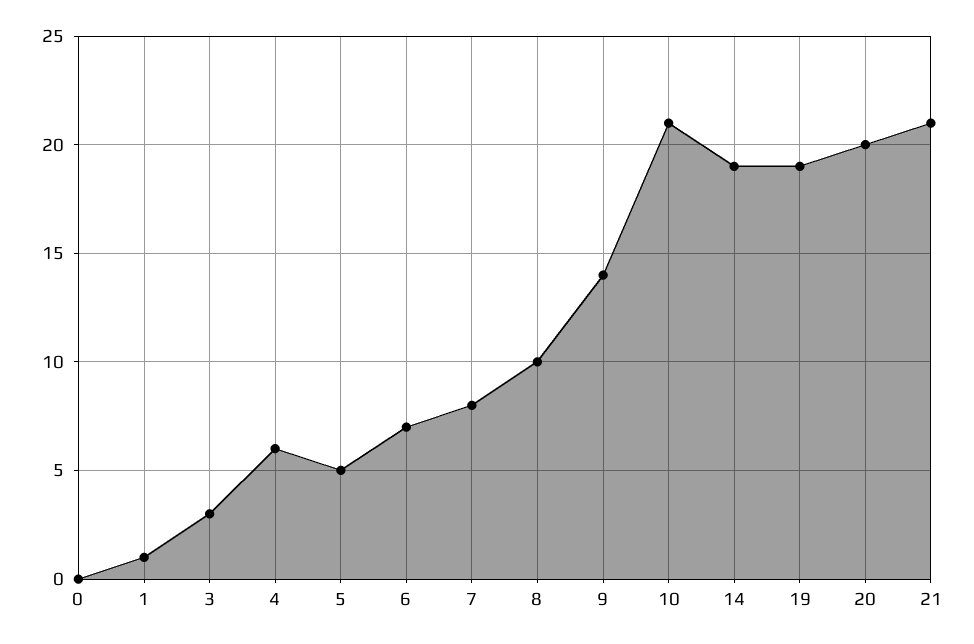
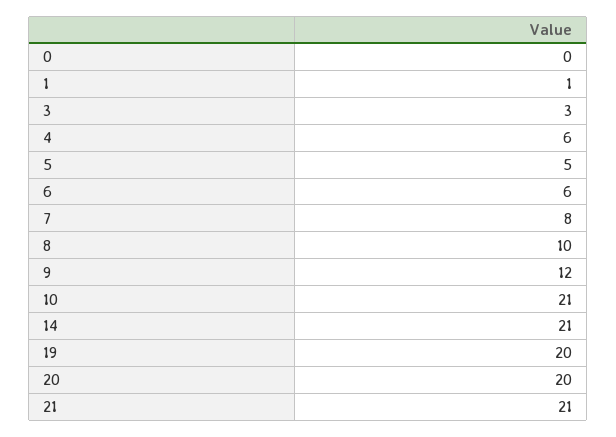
6: 7 -> 6
9: 14 -> 12
14: 19 -> 21
19: 19 -> 20

